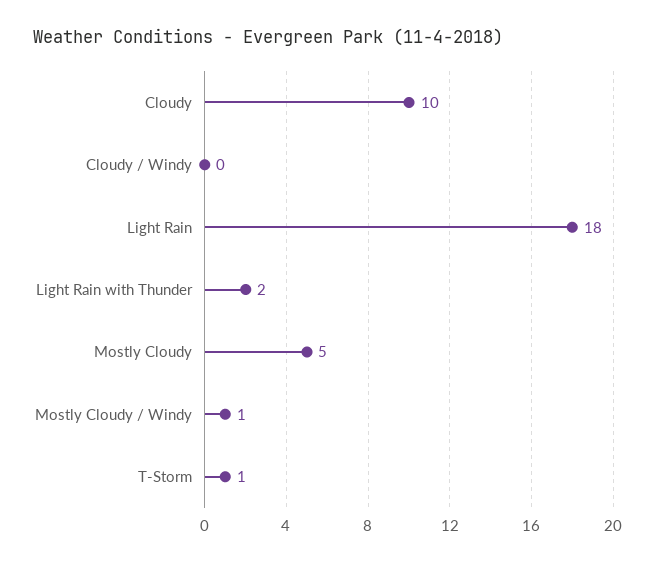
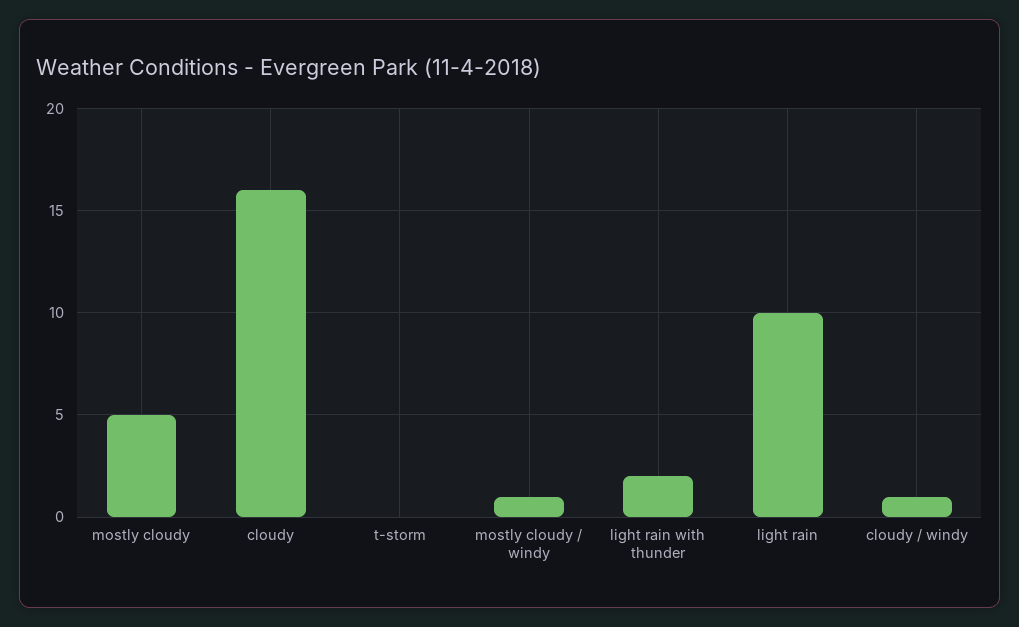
Cloudy: 10 -> 16
Cloudy / Windy: 0 -> 1
Light Rain: 18 -> 10
T-Storm: 1 -> 0

